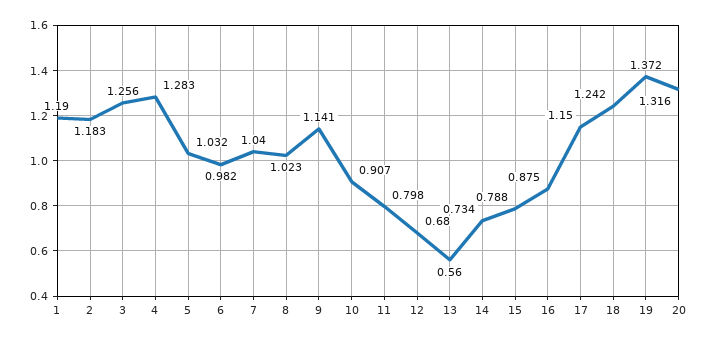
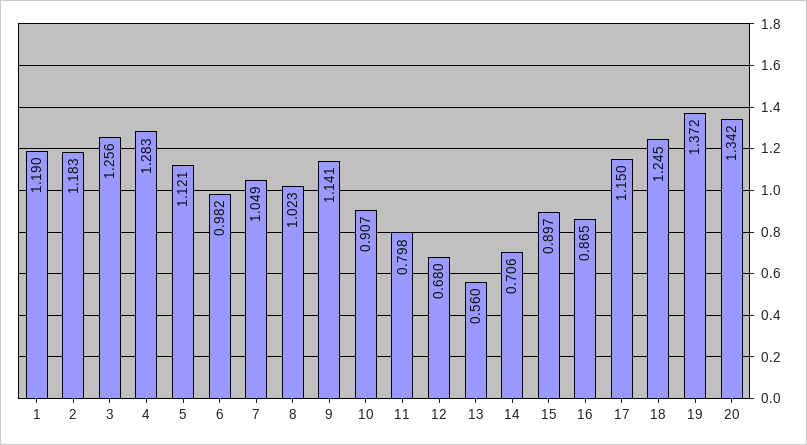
5: 1.032 -> 1.121
7: 1.04 -> 1.049
14: 0.734 -> 0.706
15: 0.788 -> 0.897
16: 0.875 -> 0.865
18: 1.242 -> 1.245
20: 1.316 -> 1.342

